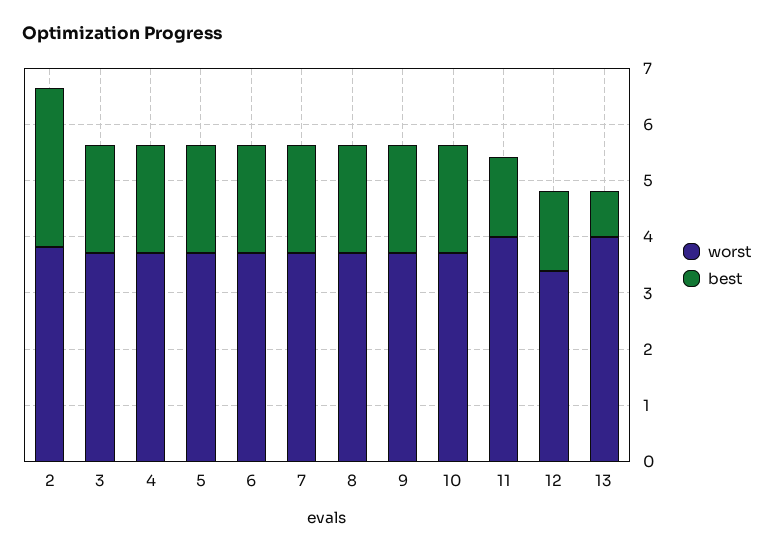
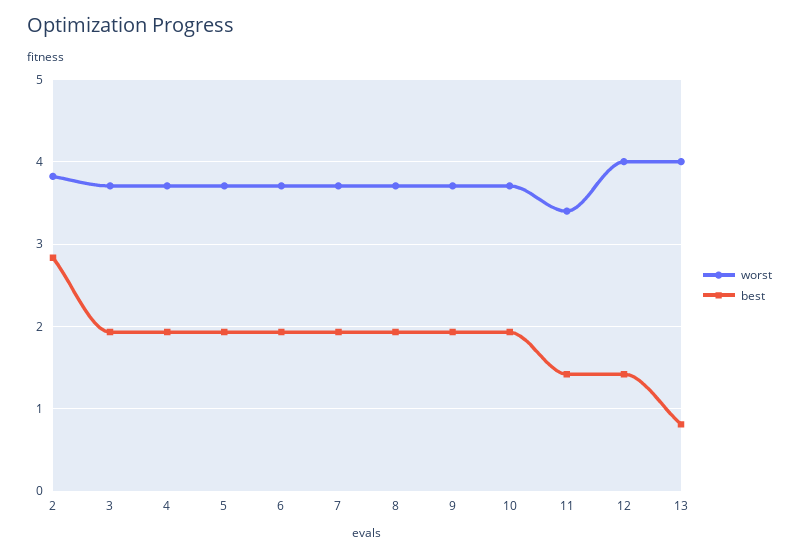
worst, 11: 4 -> 3.4
worst, 12: 3.4 -> 4

